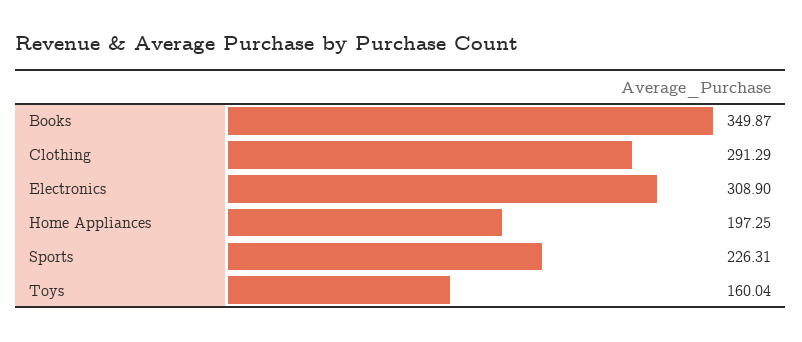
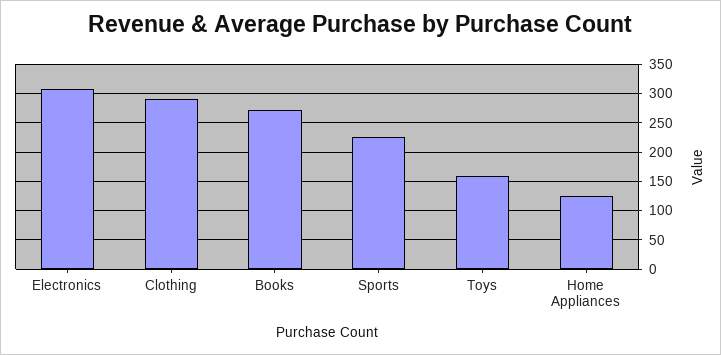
Books: 349.87 -> 275
Home Appliances: 197.25 -> 125

